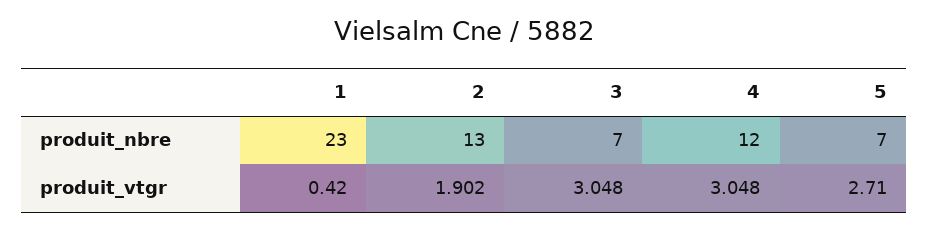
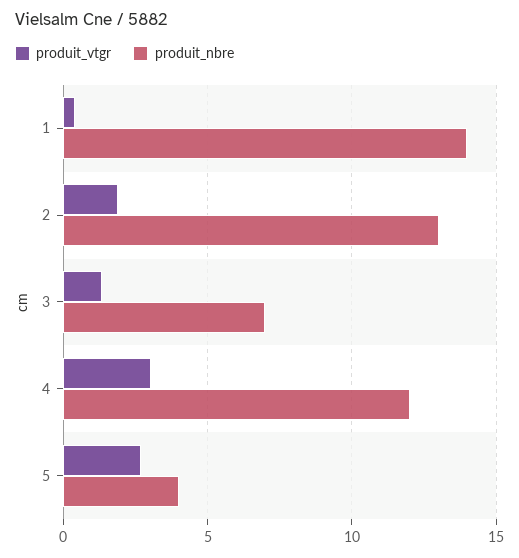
produit_nbre, 1: 23 -> 14
produit_nbre, 5: 7 -> 4
produit_vtgr, 3: 3.048 -> 1.5

